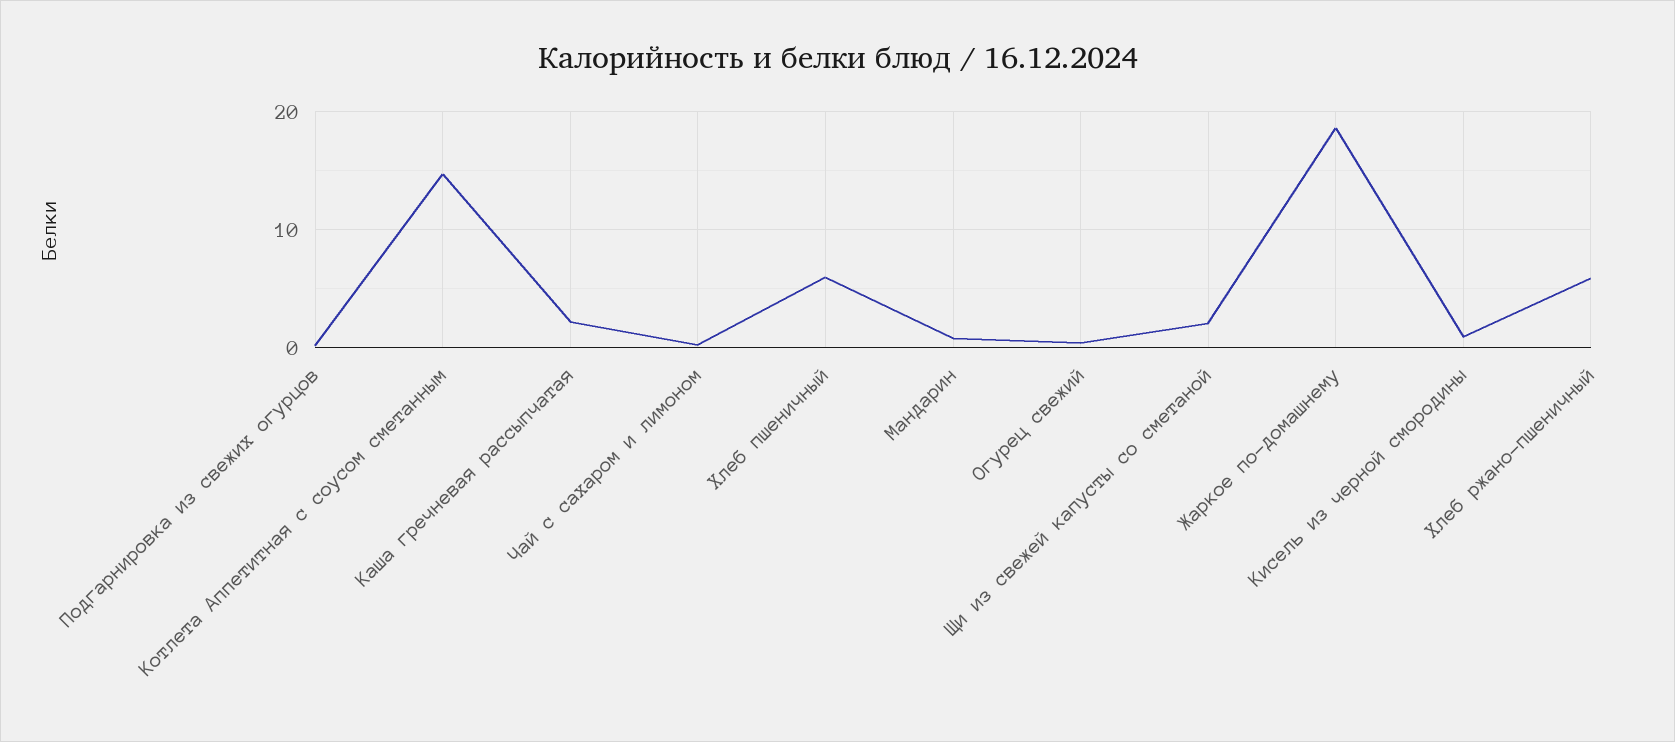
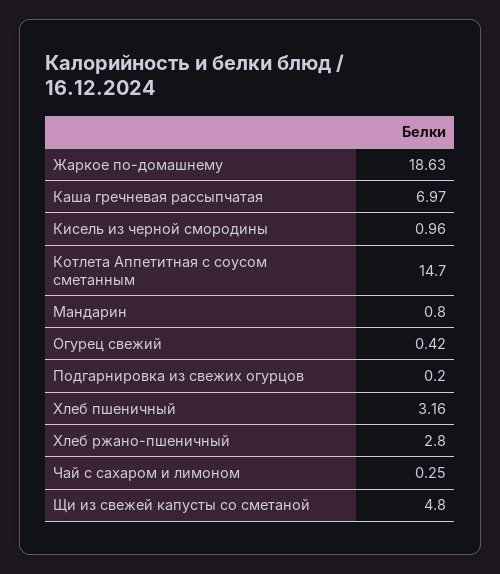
Каша гречневая рассыпчатая: 2 -> 6.97
Хлеб пшеничный: 6 -> 3.16
Щи из свежей капусты со сметаной: 2 -> 4.8
Хлеб ржано-пшеничный: 6 -> 2.8

